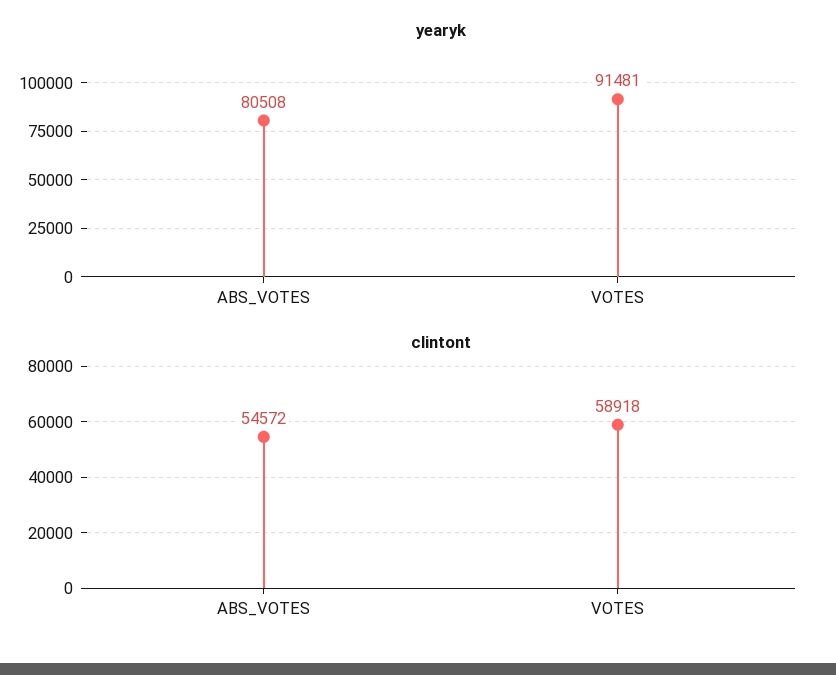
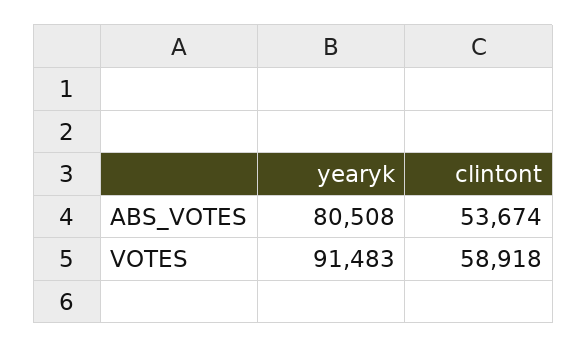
yearyk, VOTES: 91481 -> 91483
clintont, ABS_VOTES: 54572 -> 53674

